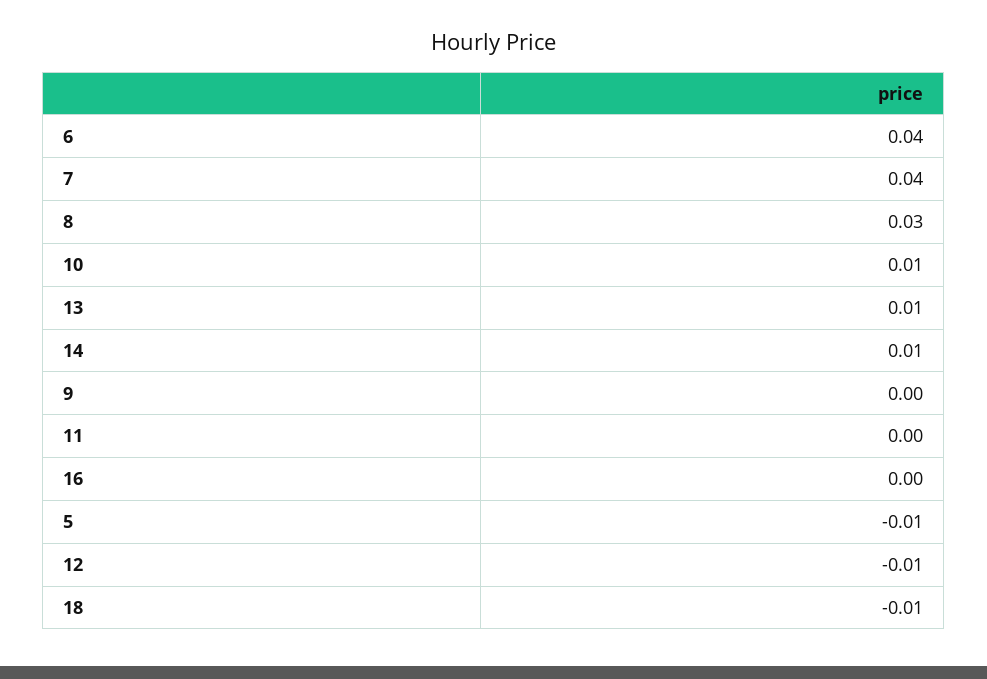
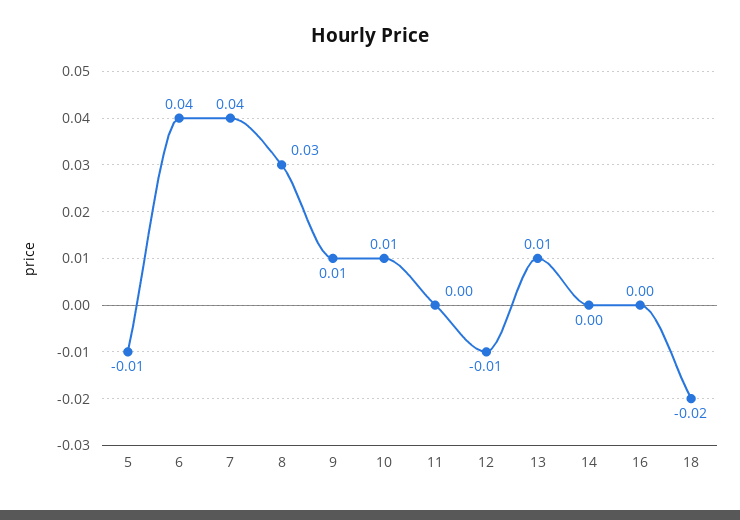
14: 0.01 -> 0
9: 0 -> 0.01
18: -0.01 -> -0.02

